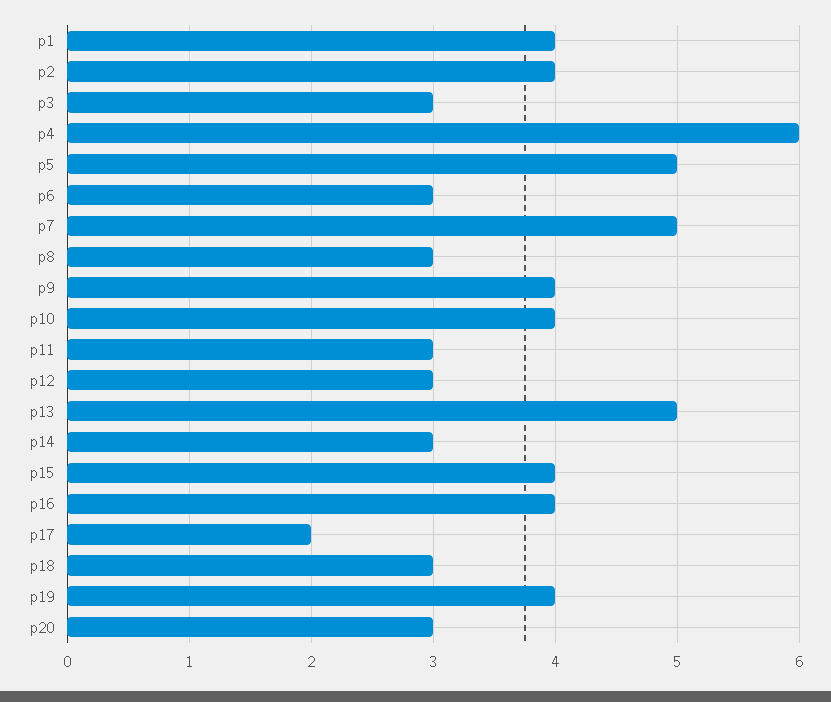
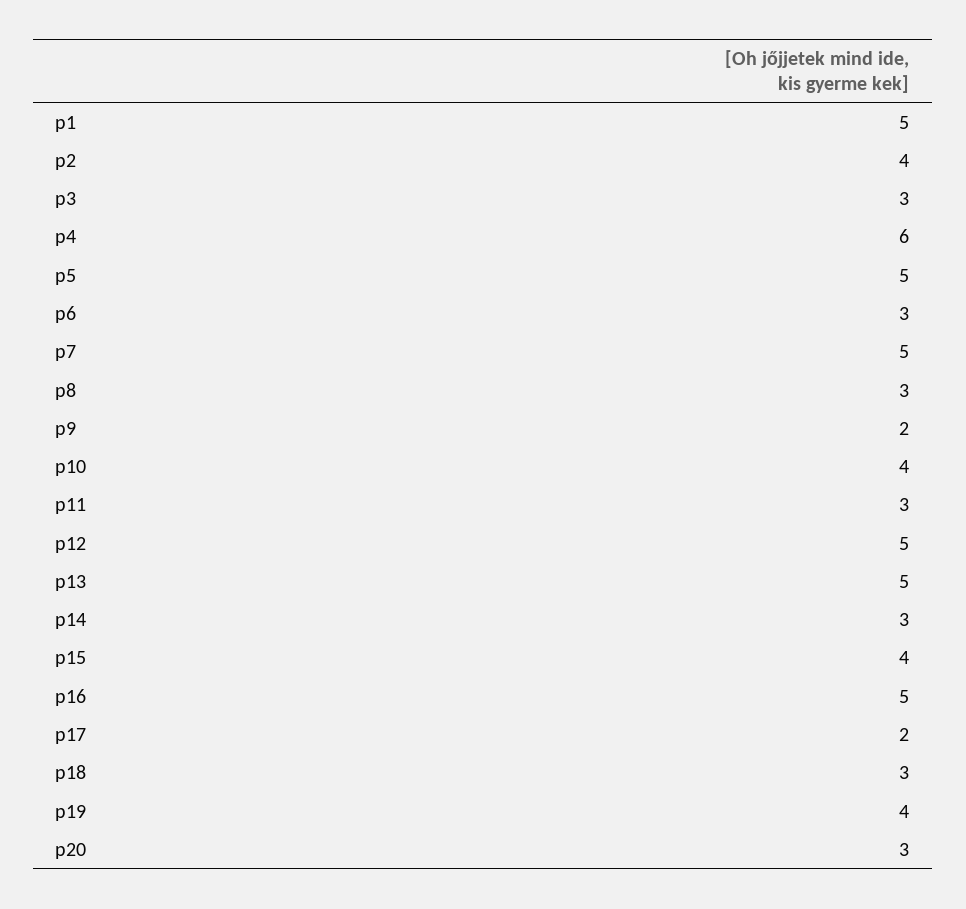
p1: 4 -> 5
p9: 4 -> 2
p12: 3 -> 5
p16: 4 -> 5

